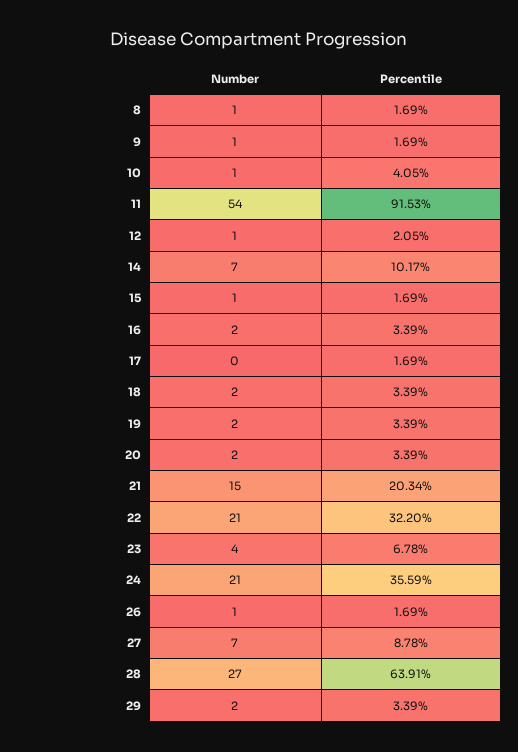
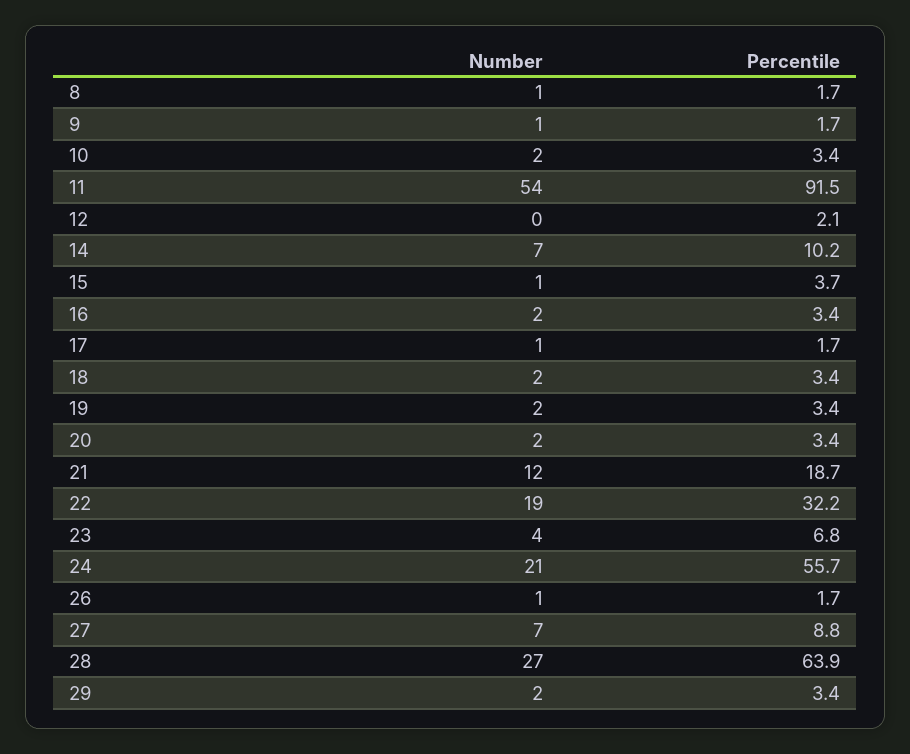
Number, 10: 1 -> 2
Percentile, 10: 4.05 -> 3.4
Number, 12: 1 -> 0
Percentile, 15: 1.69 -> 3.7
Number, 17: 0 -> 1
Number, 21: 15 -> 12
Percentile, 21: 20.34 -> 18.7
Number, 22: 21 -> 19
Percentile, 24: 35.59 -> 55.7

